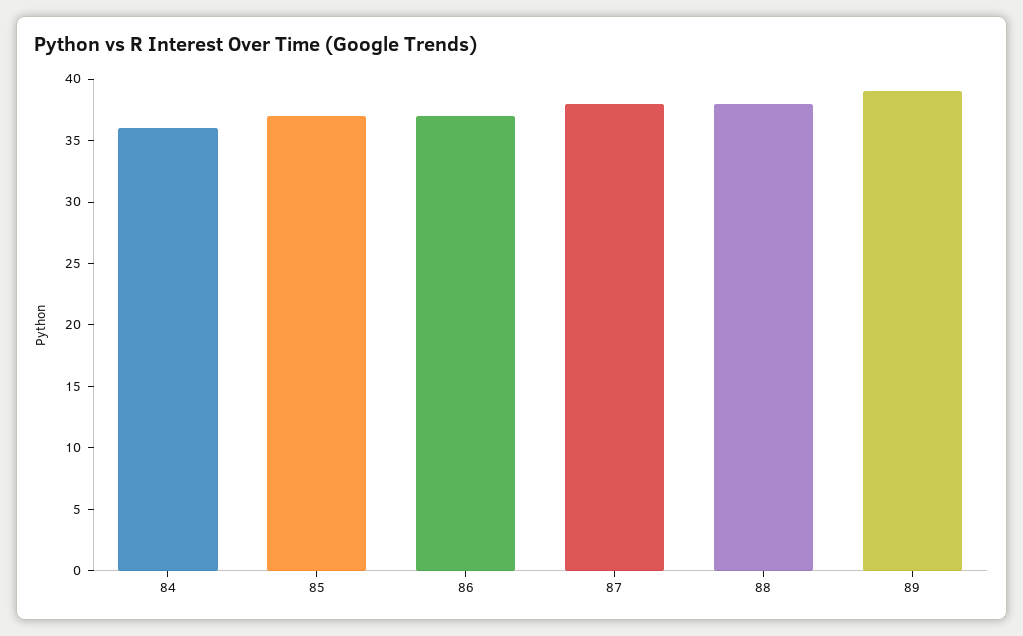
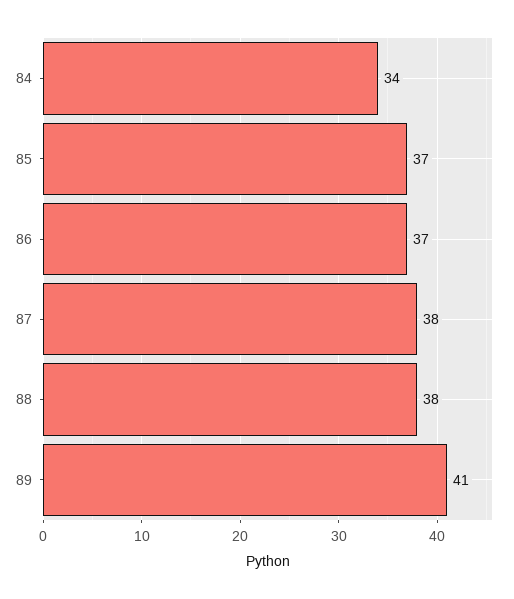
84: 36 -> 34
89: 39 -> 41

